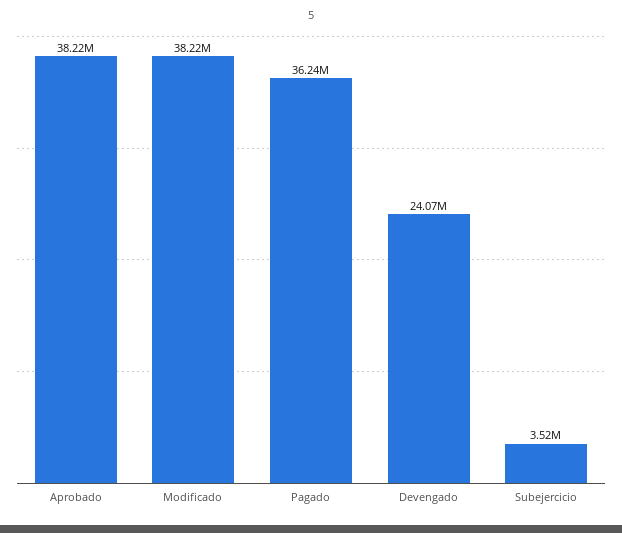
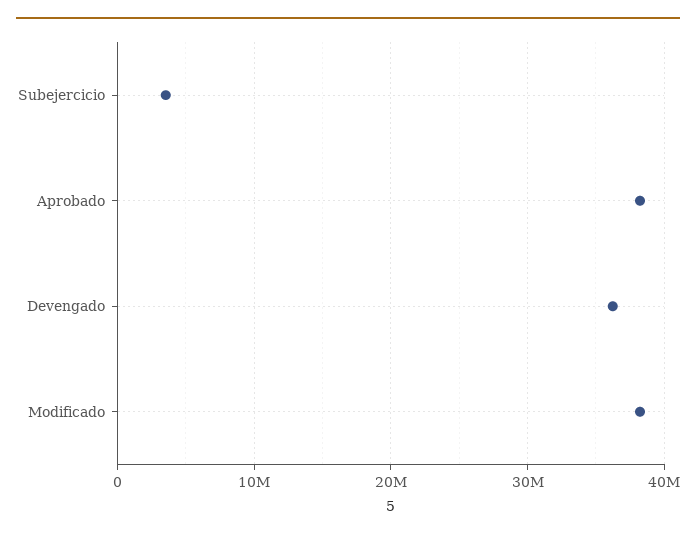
Pagado: 36240000 -> none
Devengado: 24070000 -> 36000000

